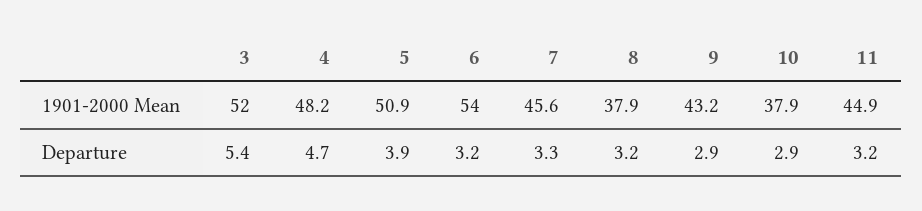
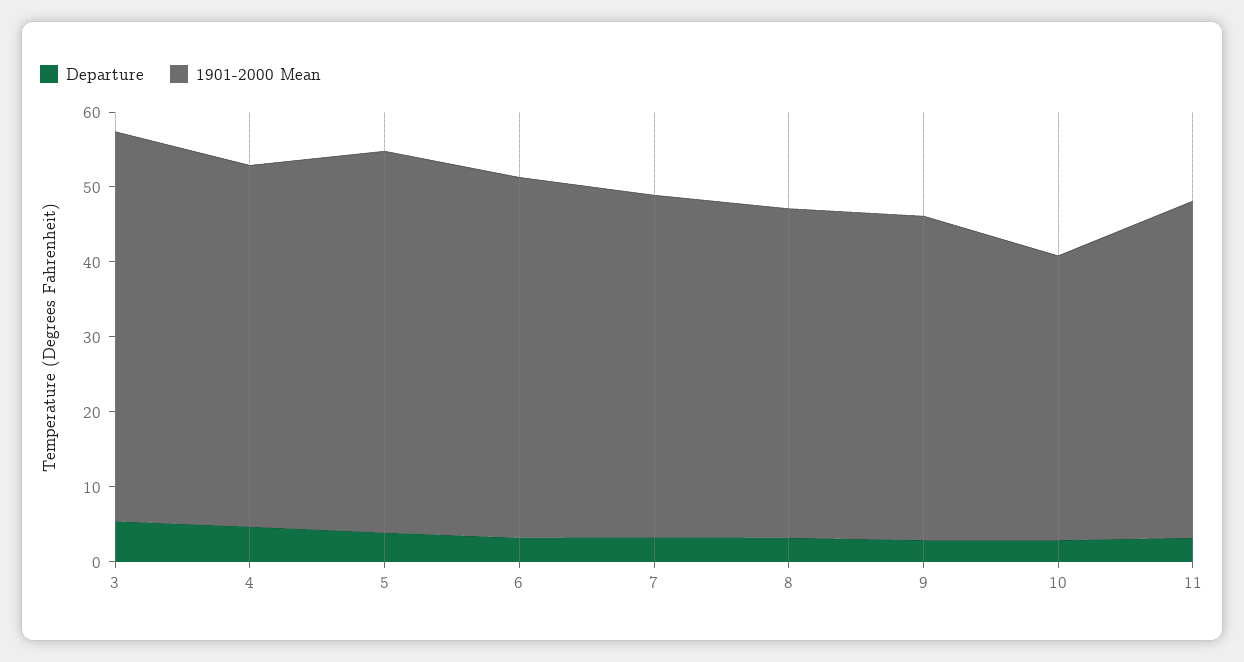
1901-2000 Mean, 6: 54 -> 48
1901-2000 Mean, 8: 37.9 -> 44

